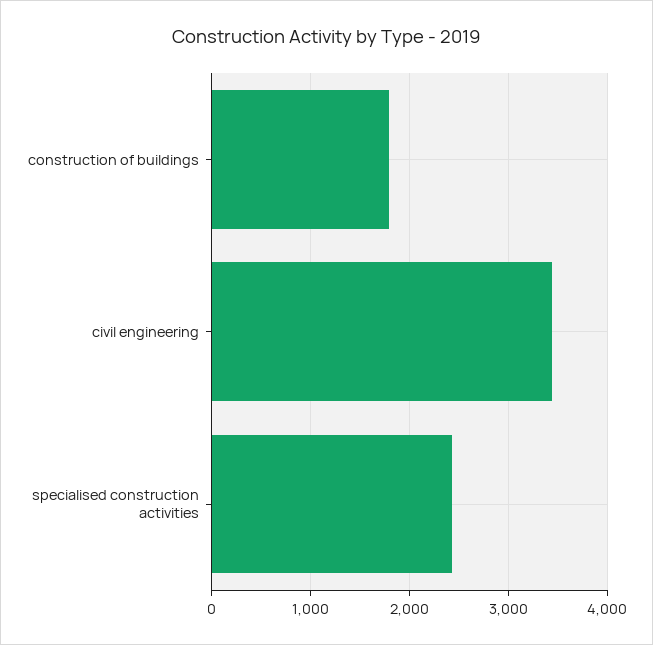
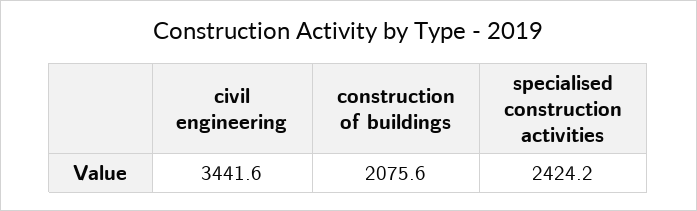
construction of buildings: 1800 -> 2075.6

